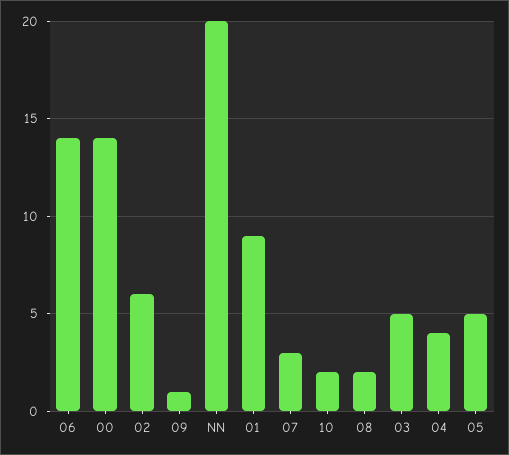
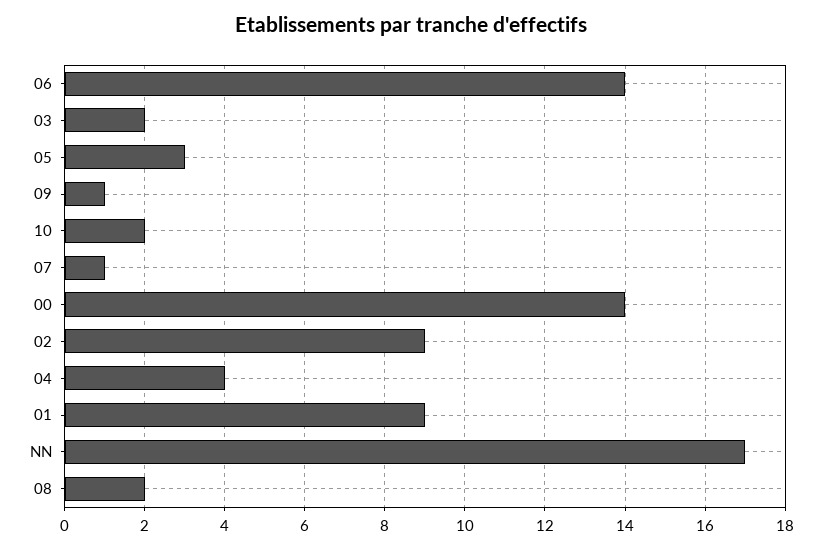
02: 6 -> 9
NN: 20 -> 17
07: 3 -> 1
03: 5 -> 2
05: 5 -> 3

